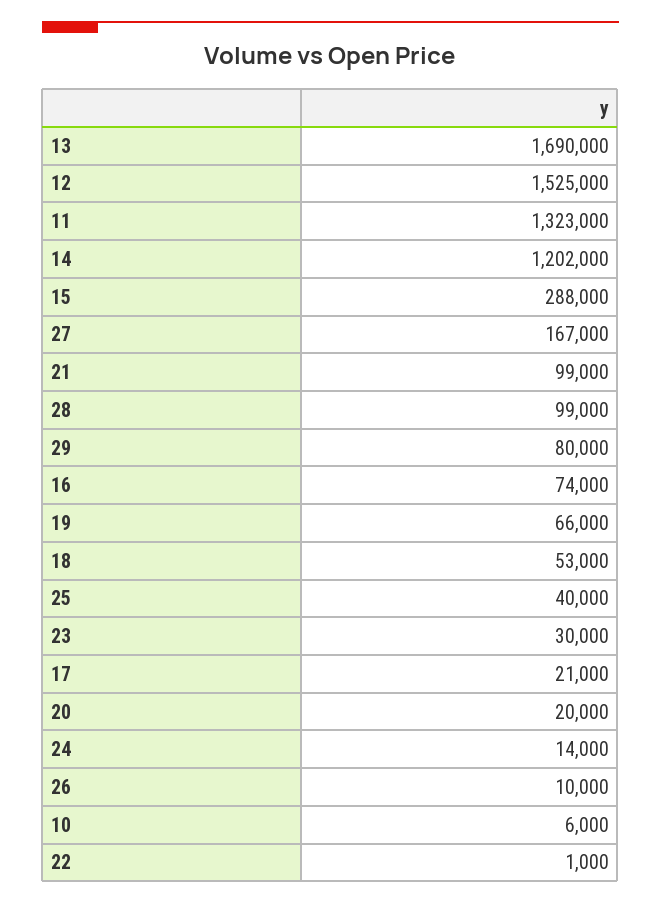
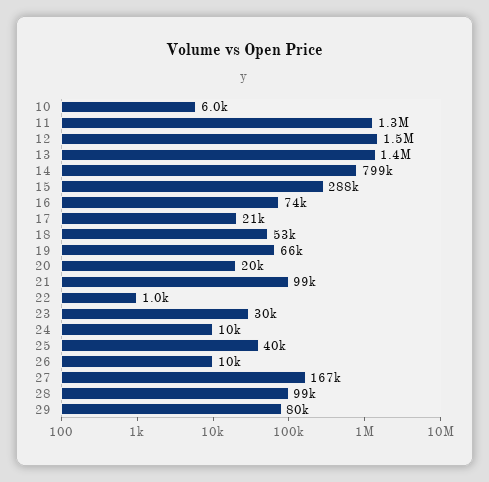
13: 1690000 -> 1400000
14: 1202000 -> 799000
24: 14000 -> 10000

